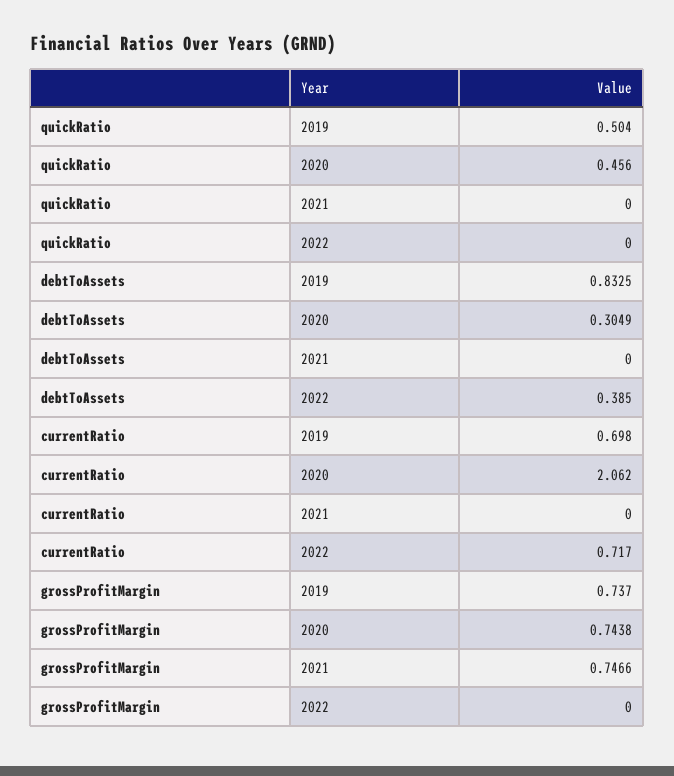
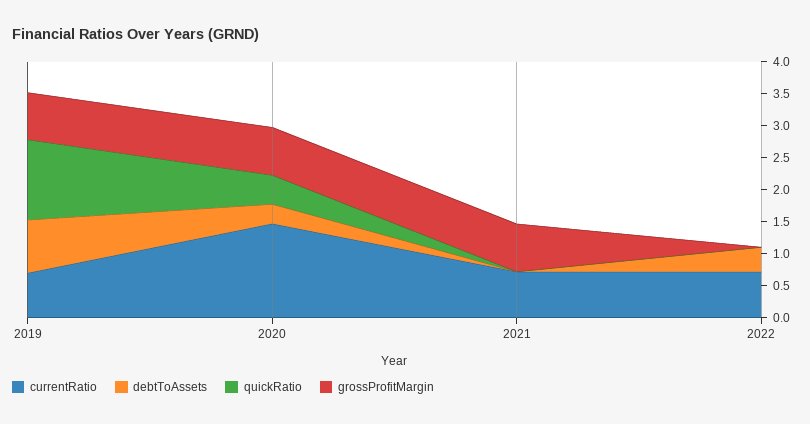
quickRatio, 2019: 0.504 -> 1.25
currentRatio, 2020: 2.062 -> 1.5
currentRatio, 2021: 0 -> 0.75

